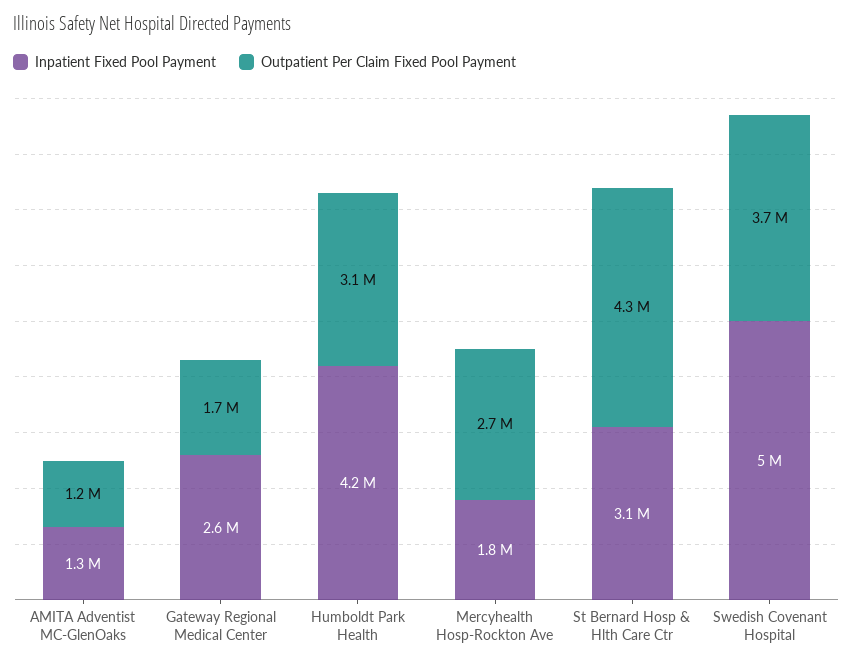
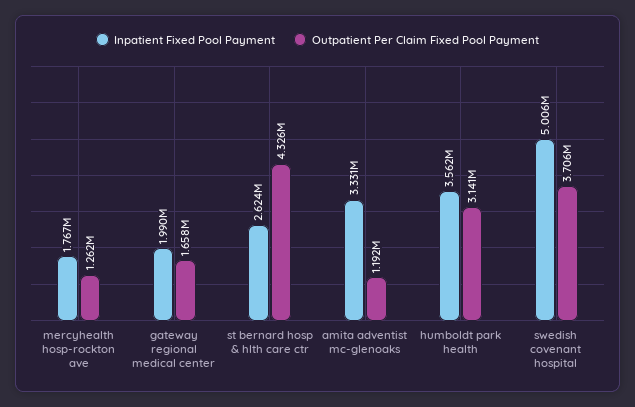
Inpatient Fixed Pool Payment, AMITA Adventist MC-GlenOaks: 1300000 -> 3331000
Inpatient Fixed Pool Payment, Gateway Regional Medical Center: 2600000 -> 1990000
Inpatient Fixed Pool Payment, Humboldt Park Health: 4200000 -> 3562000
Outpatient Per Claim Fixed Pool Payment, Mercyhealth Hosp-Rockton Ave: 2700000 -> 1262000
Inpatient Fixed Pool Payment, St Bernard Hosp & Hlth Care Ctr: 3100000 -> 2624000

